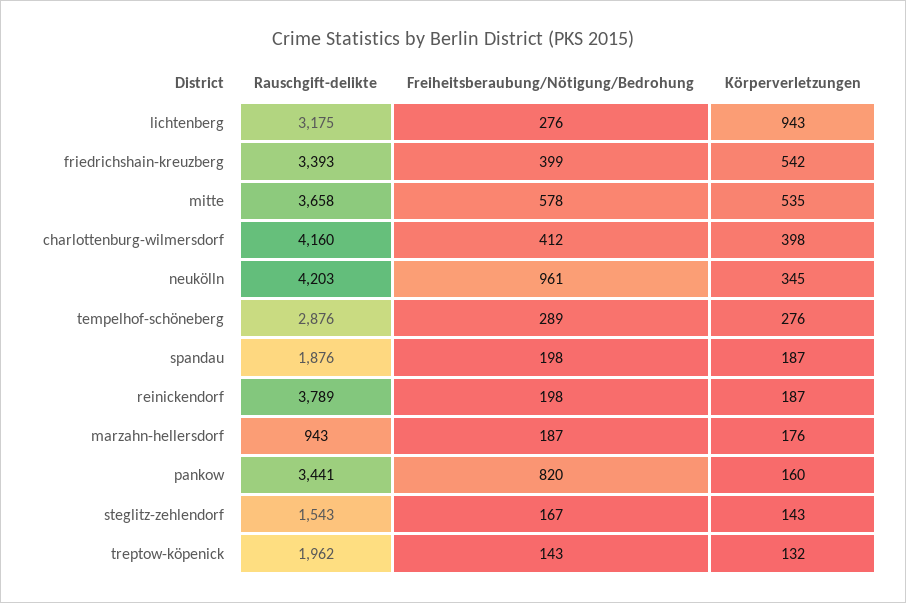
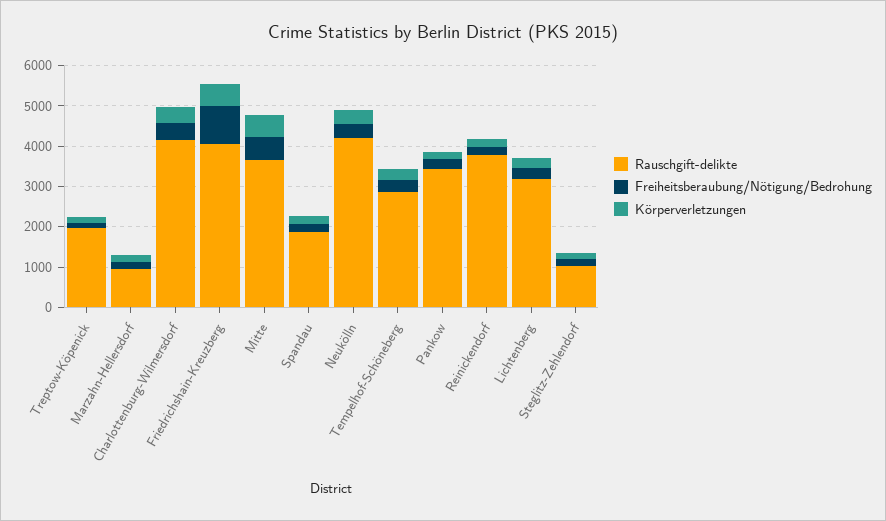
Körperverletzungen, lichtenberg: 943 -> 200
Rauschgift-delikte, friedrichshain-kreuzberg: 3393 -> 4000
Freiheitsberaubung/Nötigung/Bedrohung, friedrichshain-kreuzberg: 399 -> 1000
Freiheitsberaubung/Nötigung/Bedrohung, neukölln: 961 -> 400
Freiheitsberaubung/Nötigung/Bedrohung, pankow: 820 -> 200
Rauschgift-delikte, steglitz-zehlendorf: 1543 -> 1000

